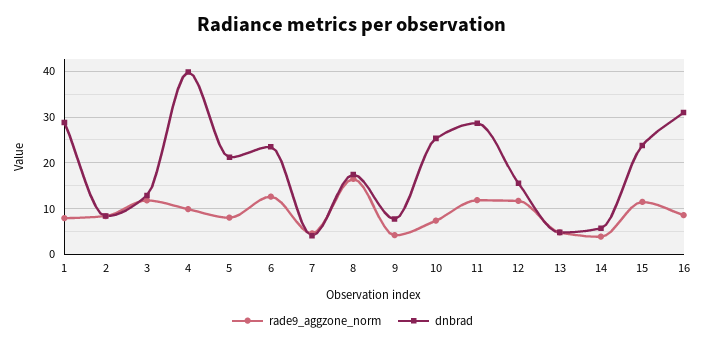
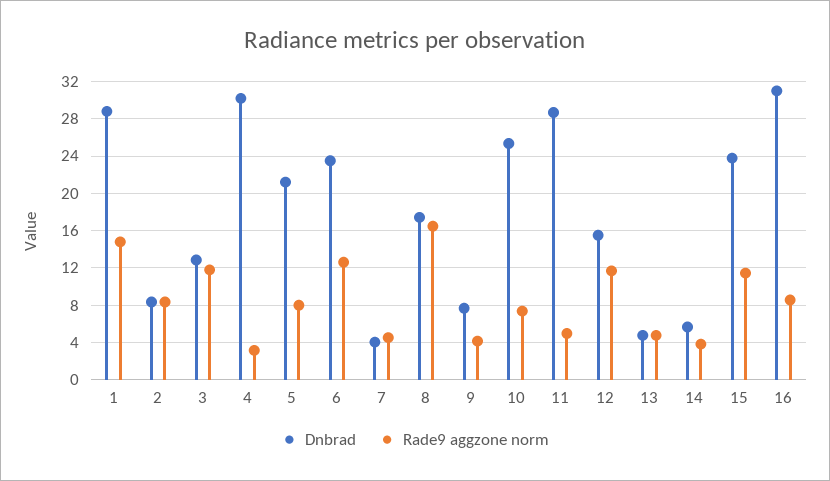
rade9_aggzone_norm, 1: 8 -> 15
rade9_aggzone_norm, 4: 10 -> 3
dnbrad, 4: 40 -> 30
rade9_aggzone_norm, 11: 12 -> 5

